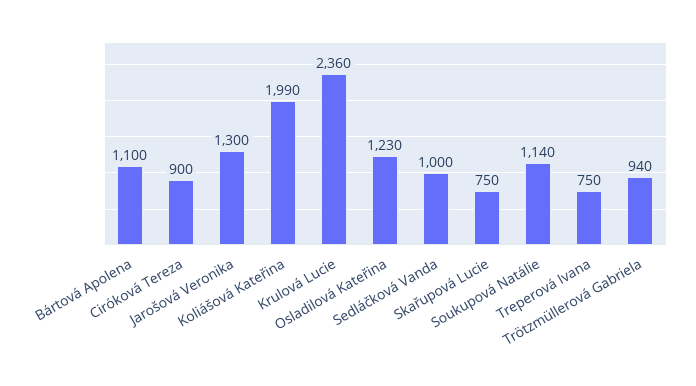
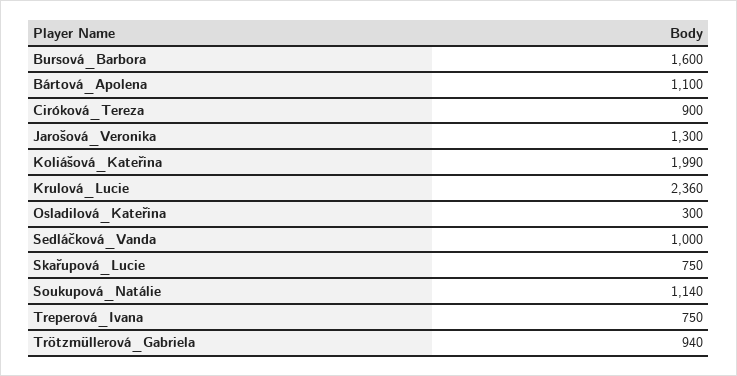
Osladilová Kateřina: 1230 -> 300
Bursová_Barbora: none -> 1600

